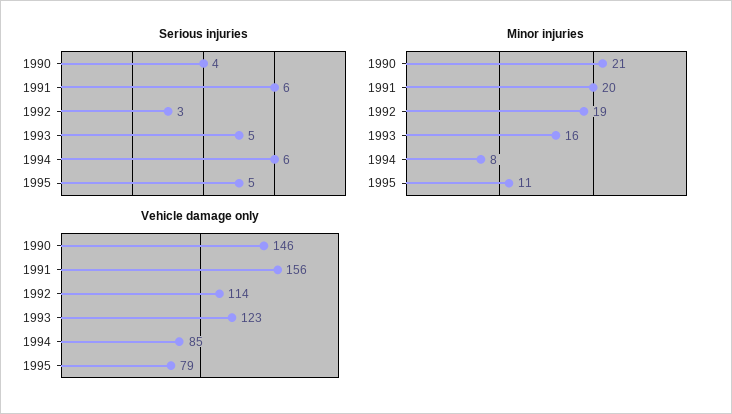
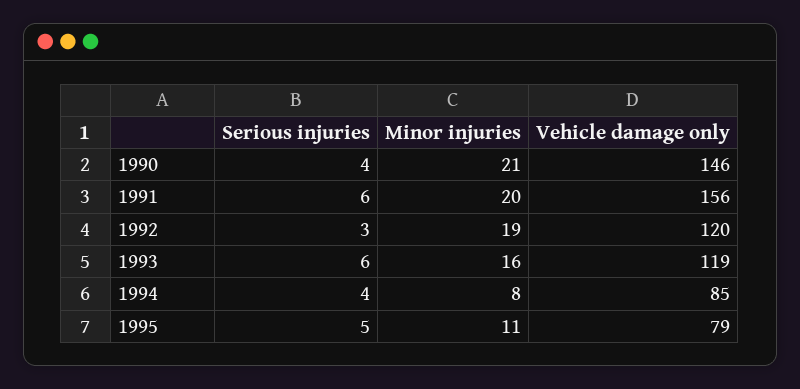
Serious injuries, 1993: 5 -> 6
Serious injuries, 1994: 6 -> 4
Vehicle damage only, 1992: 114 -> 120
Vehicle damage only, 1993: 123 -> 119

